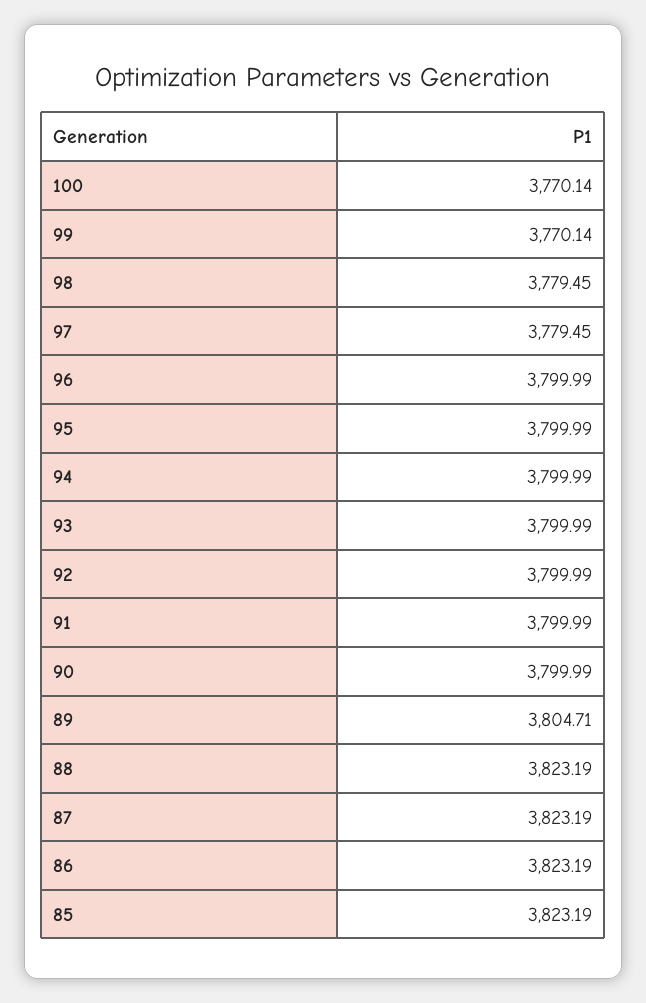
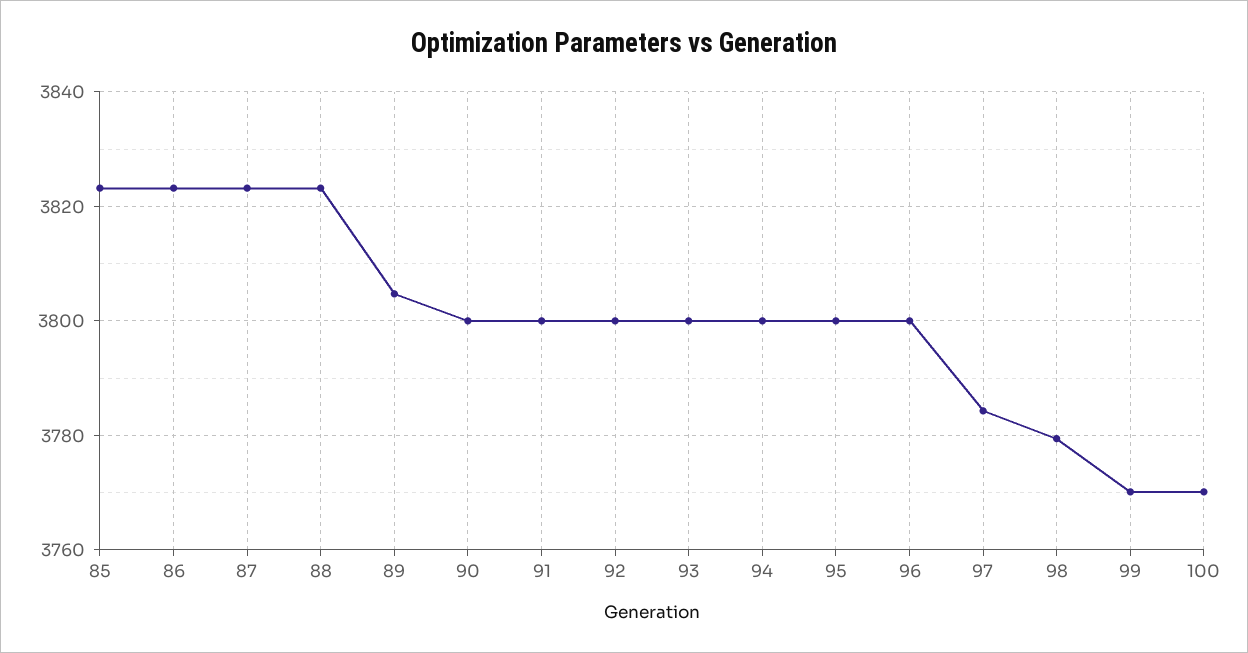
97: 3779.45 -> 3784

